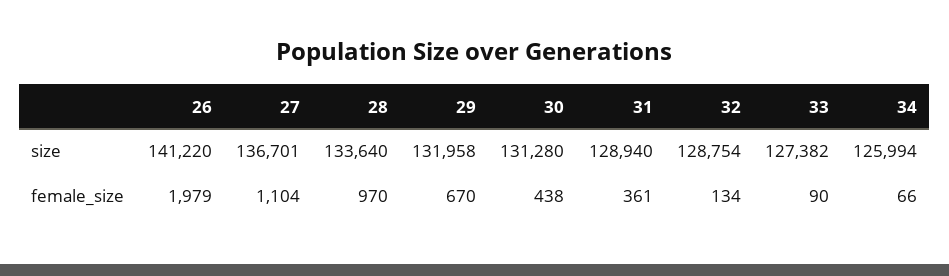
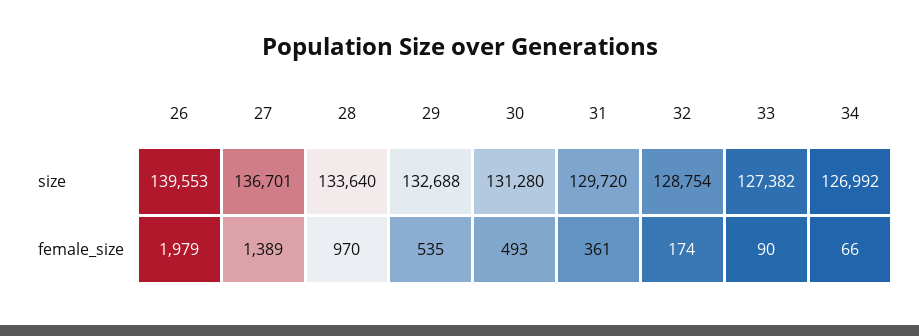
26, size: 141220 -> 139553
29, size: 131958 -> 132688
31, size: 128940 -> 129720
34, size: 125994 -> 126992
27, female_size: 1104 -> 1389
29, female_size: 670 -> 535
30, female_size: 438 -> 493
32, female_size: 134 -> 174

